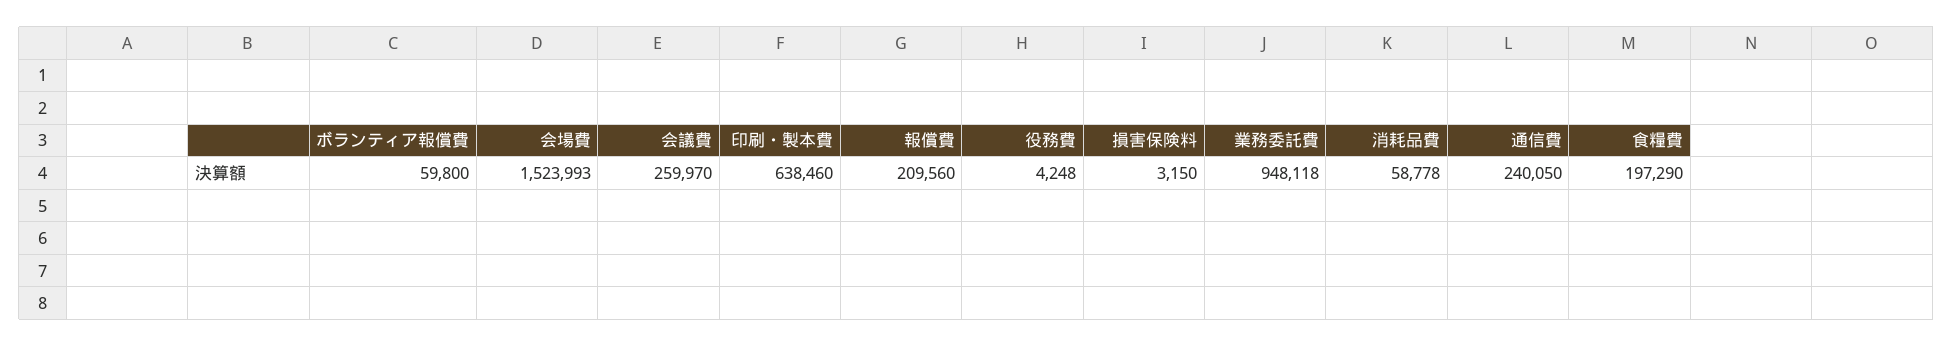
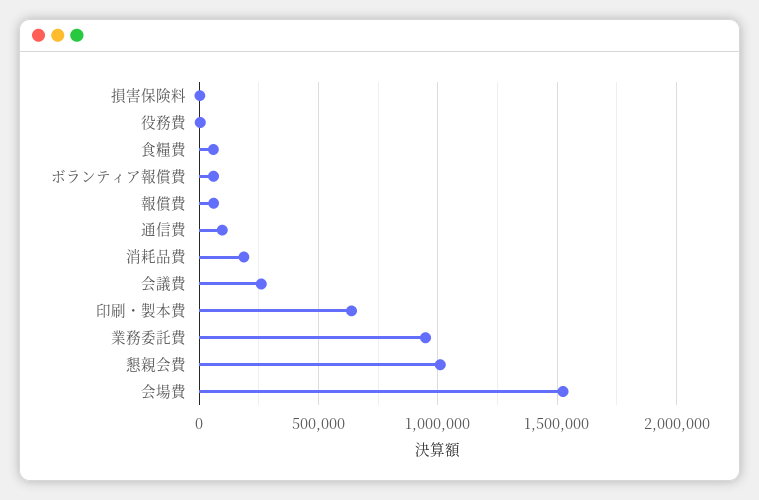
報償費: 209560 -> 50000
消耗品費: 58778 -> 200000
通信費: 240050 -> 100000
食糧費: 197290 -> 50000
懇親会費: none -> 1000000

